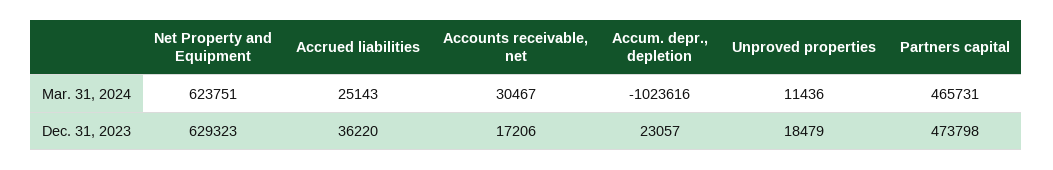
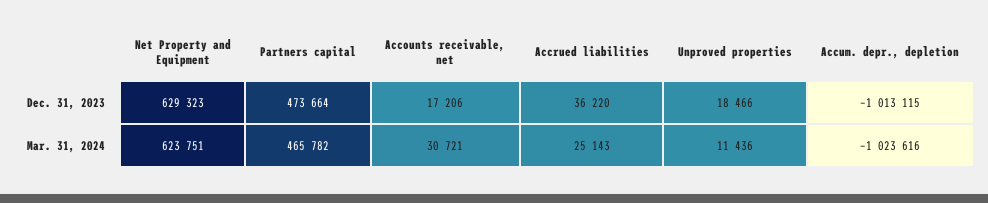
Accounts receivable, net, Mar. 31, 2024: 30467 -> 30721
Partners capital, Mar. 31, 2024: 465731 -> 465782
Accum. depr., depletion, Dec. 31, 2023: 23057 -> -1013115
Unproved properties, Dec. 31, 2023: 18479 -> 18466
Partners capital, Dec. 31, 2023: 473798 -> 473664

